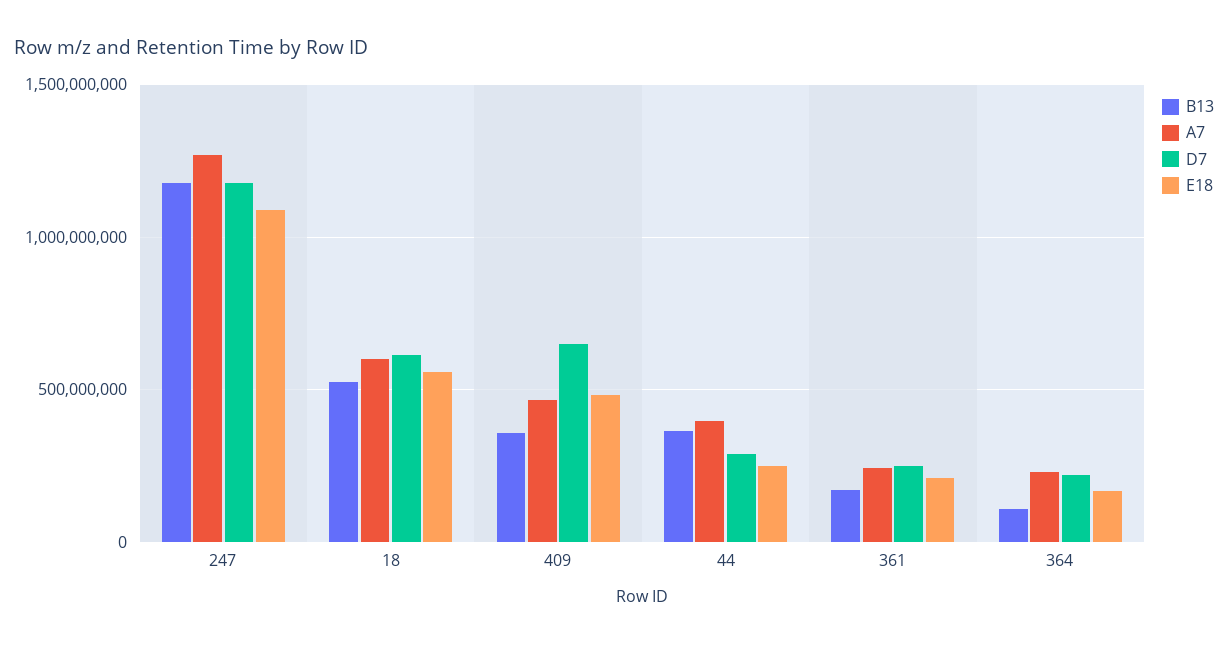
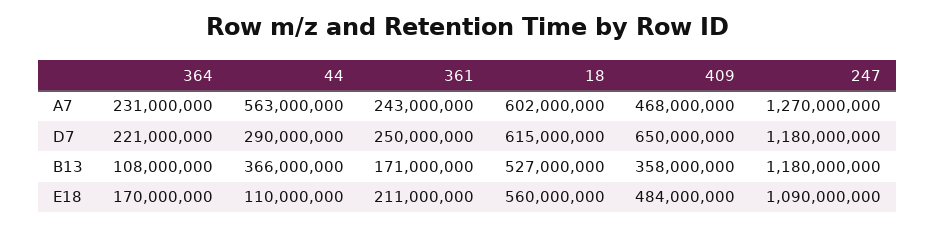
A7, 44: 400000000 -> 563000000
E18, 44: 250000000 -> 110000000

